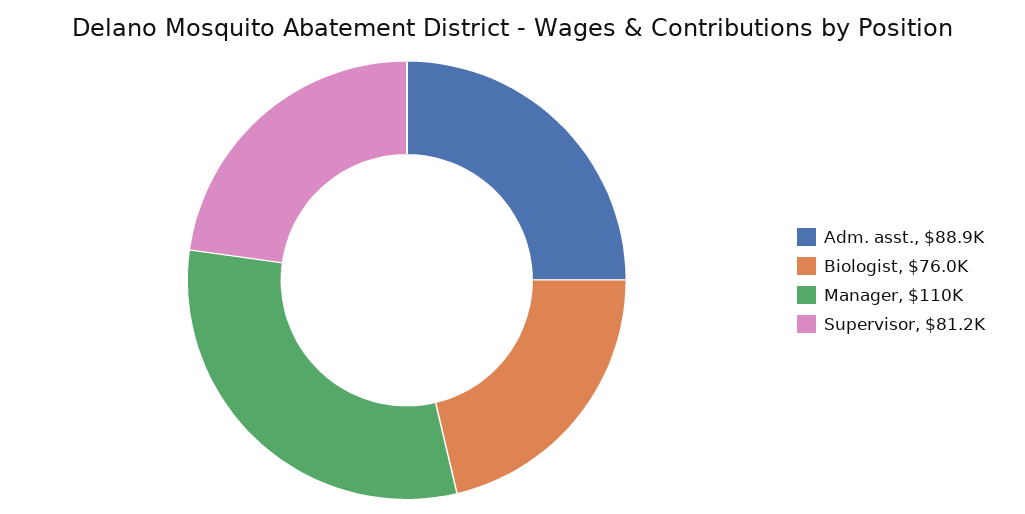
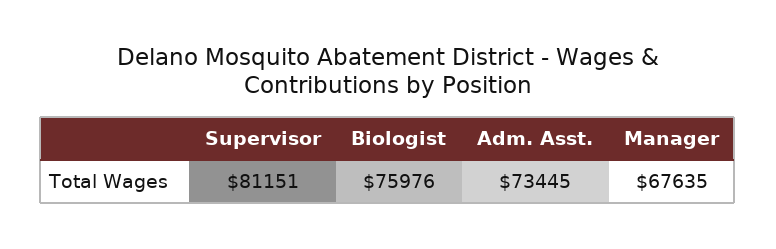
Adm. asst.: 88900 -> 73445
Manager: 110000 -> 67635

